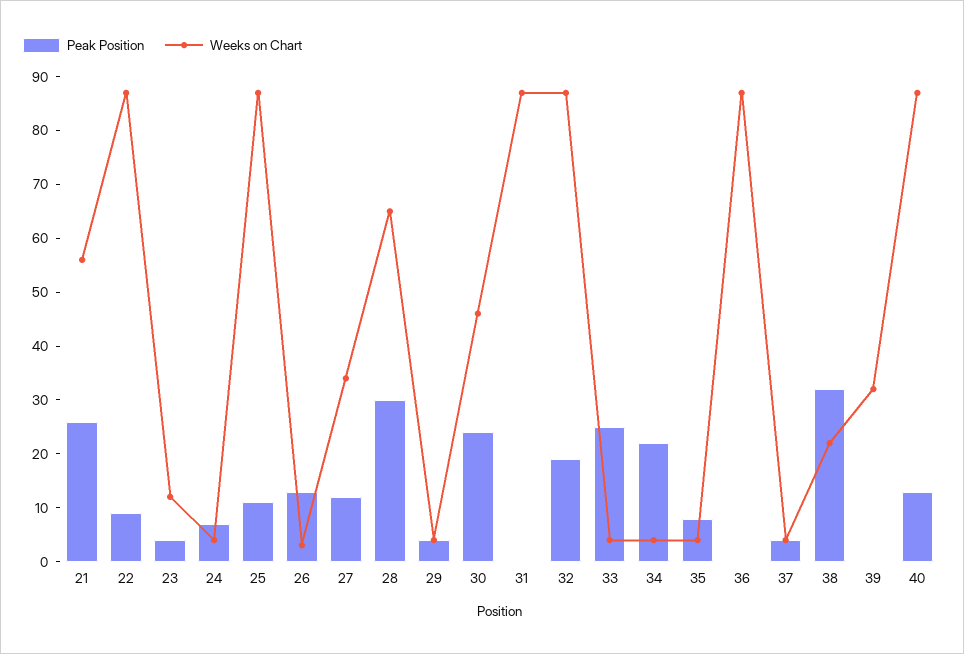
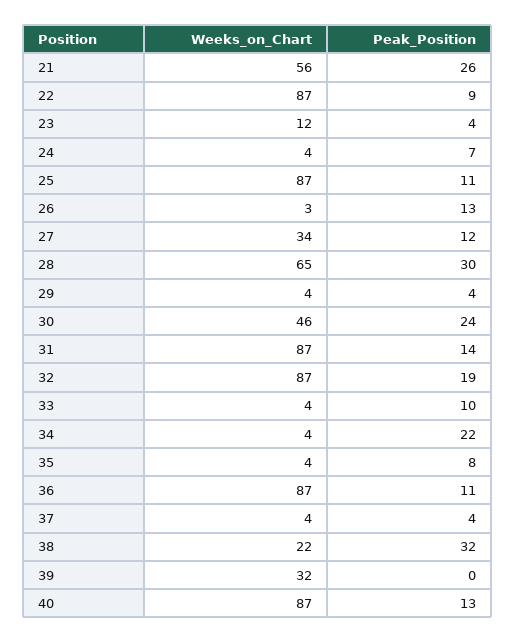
Peak Position, 31: 0 -> 14
Peak Position, 33: 25 -> 10
Peak Position, 36: 0 -> 11

